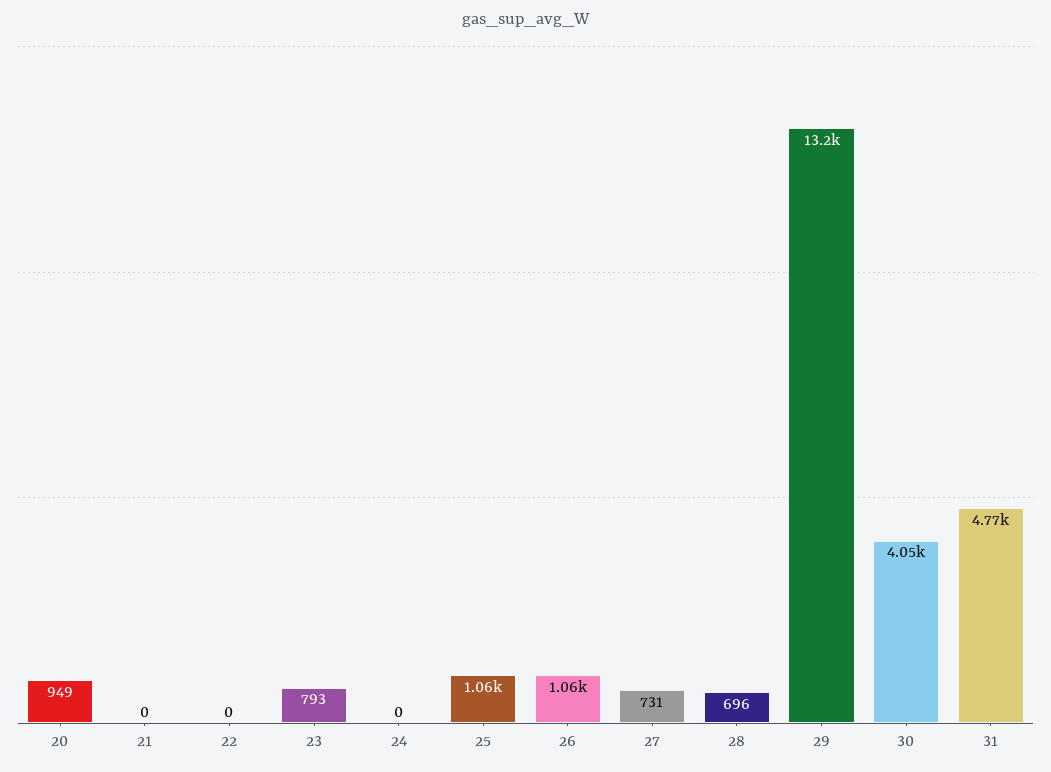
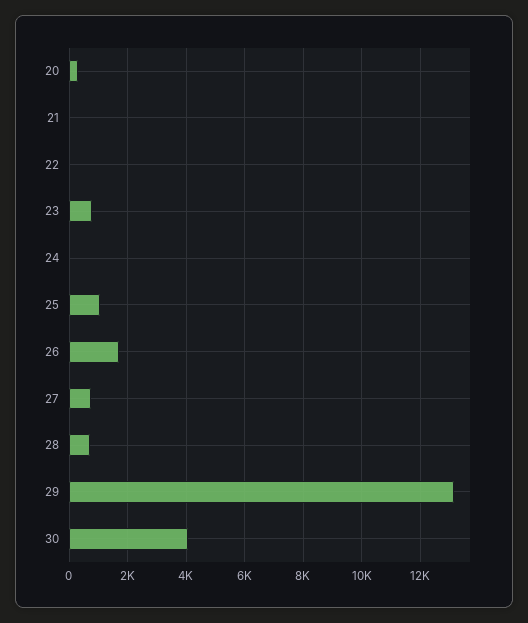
20: 949 -> 250
26: 1060 -> 1750
31: 4770 -> none

